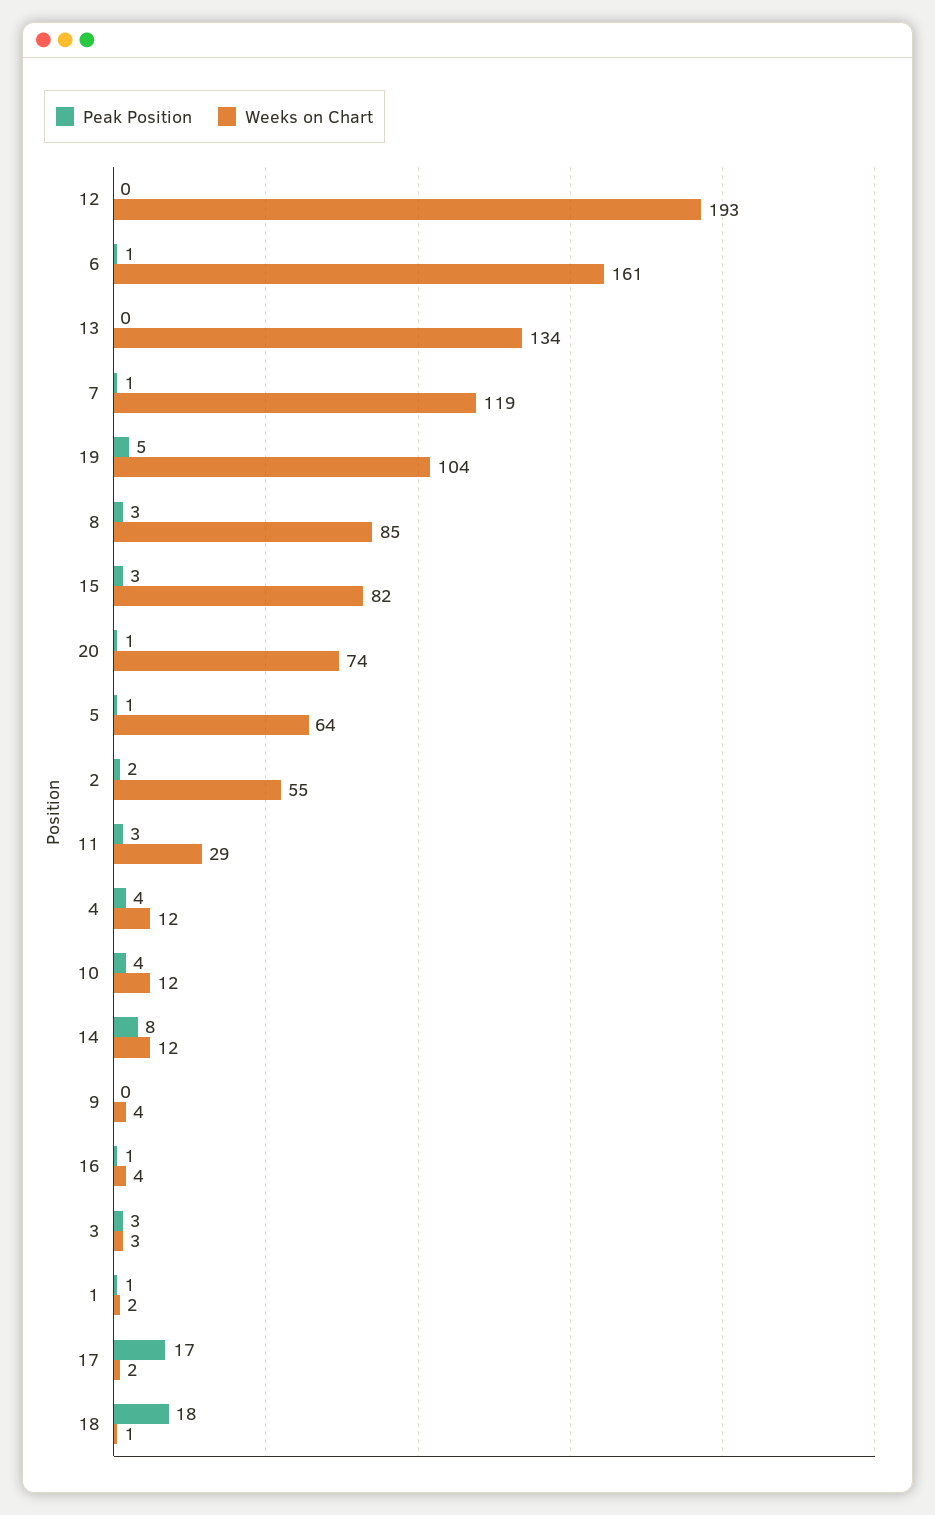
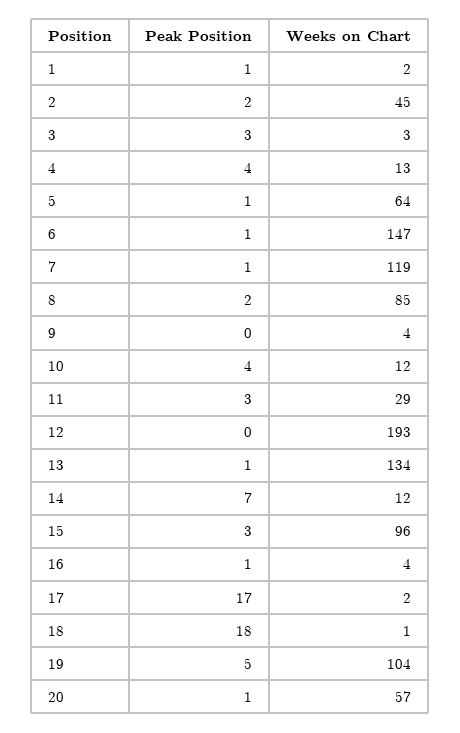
Weeks on Chart, 6: 161 -> 147
Peak Position, 13: 0 -> 1
Peak Position, 8: 3 -> 2
Weeks on Chart, 15: 82 -> 96
Weeks on Chart, 20: 74 -> 57
Weeks on Chart, 2: 55 -> 45
Weeks on Chart, 4: 12 -> 13
Peak Position, 14: 8 -> 7

